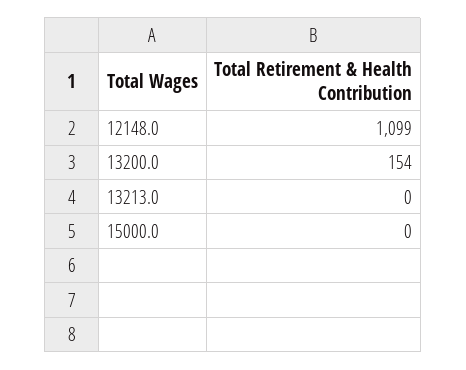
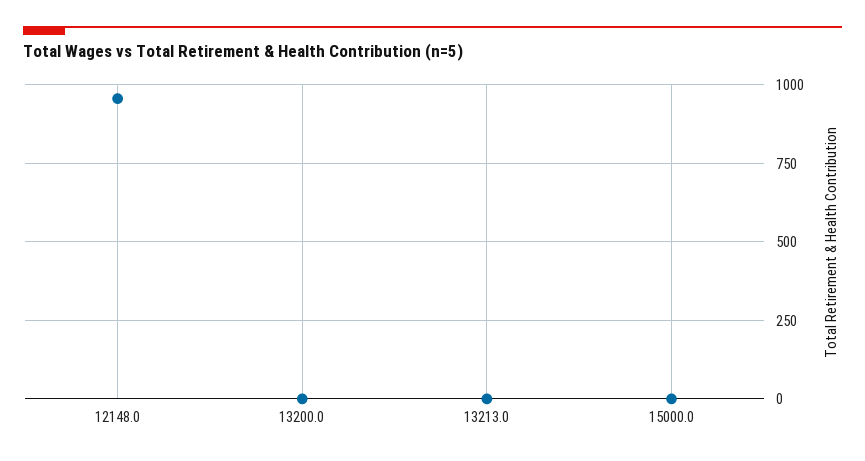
12148.0: 1099 -> 950
13200.0: 154 -> 0

